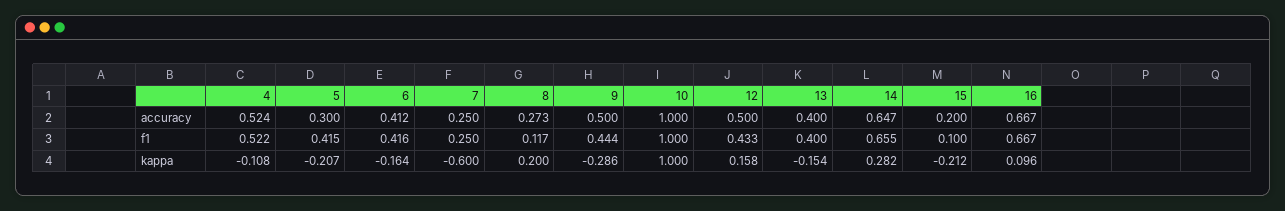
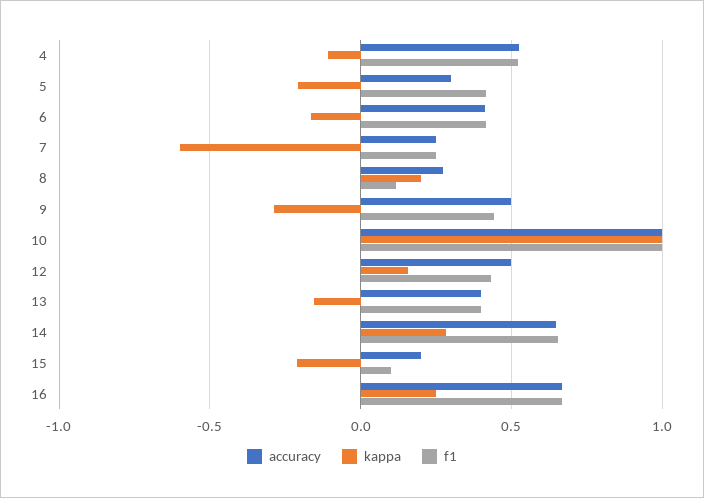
kappa, 16: 0.096 -> 0.25

